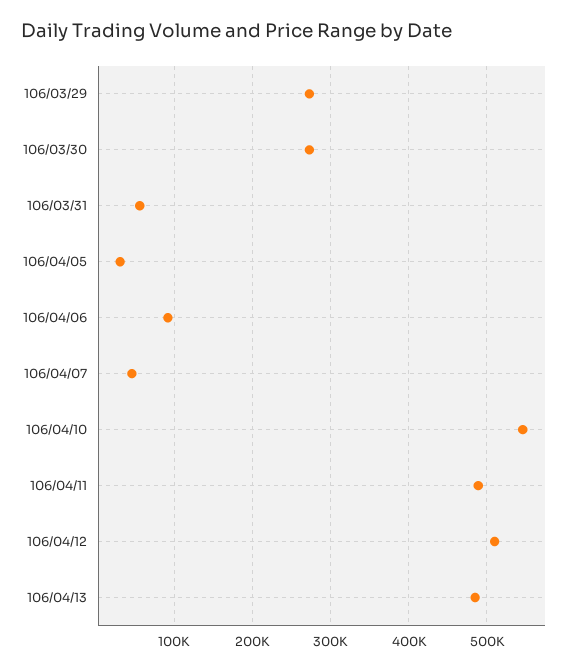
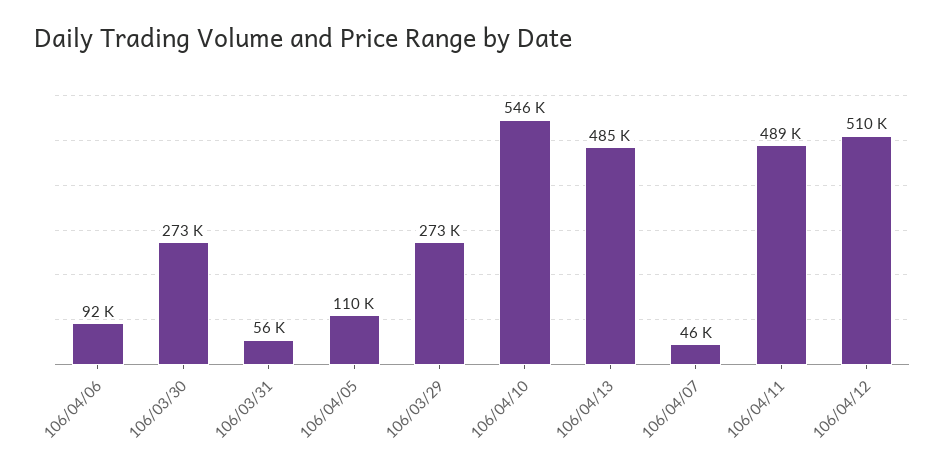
106/04/05: 30000 -> 110000

